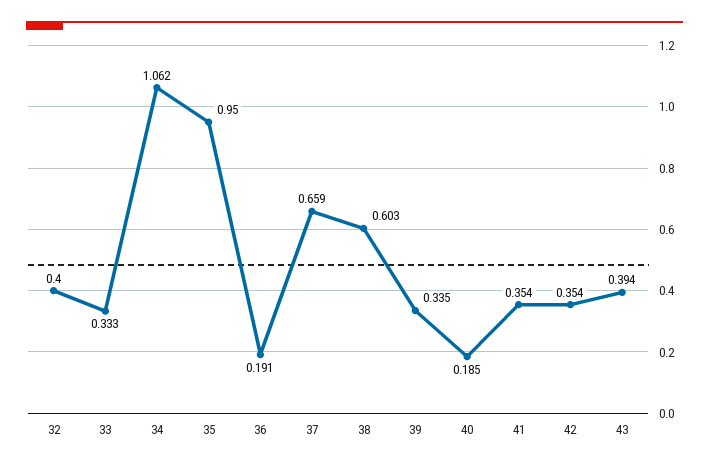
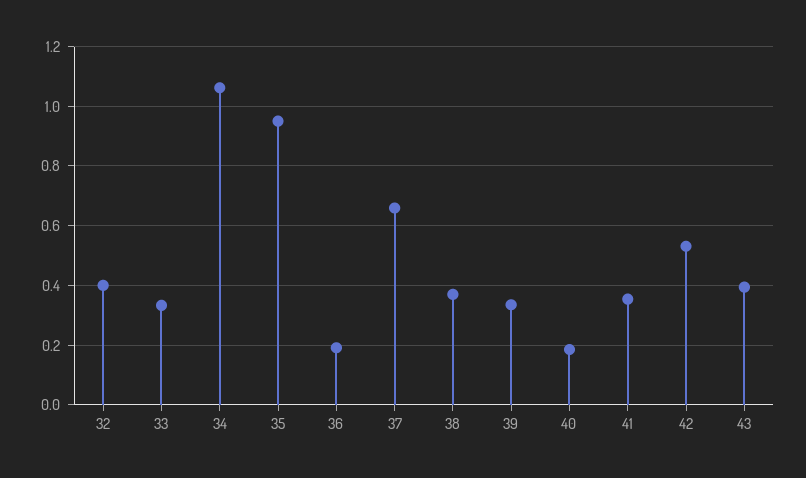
38: 0.603 -> 0.375
42: 0.354 -> 0.525

